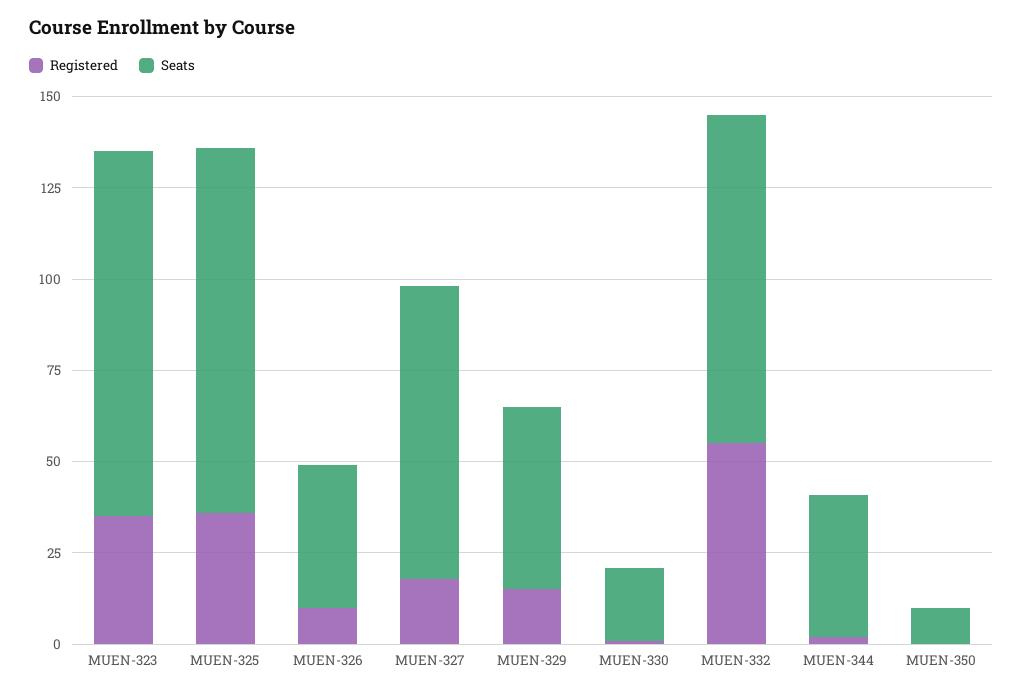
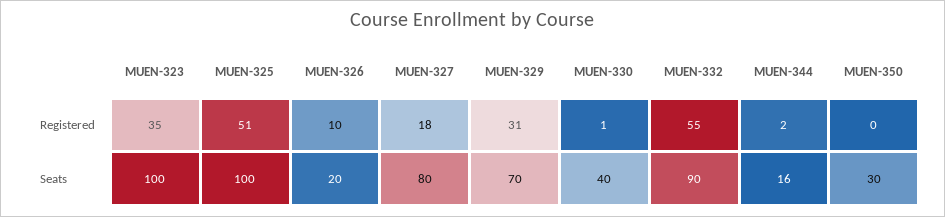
Registered, MUEN-325: 35 -> 51
Seats, MUEN-326: 40 -> 20
Registered, MUEN-329: 15 -> 31
Seats, MUEN-329: 50 -> 70
Seats, MUEN-330: 20 -> 40
Seats, MUEN-344: 40 -> 16
Seats, MUEN-350: 10 -> 30

